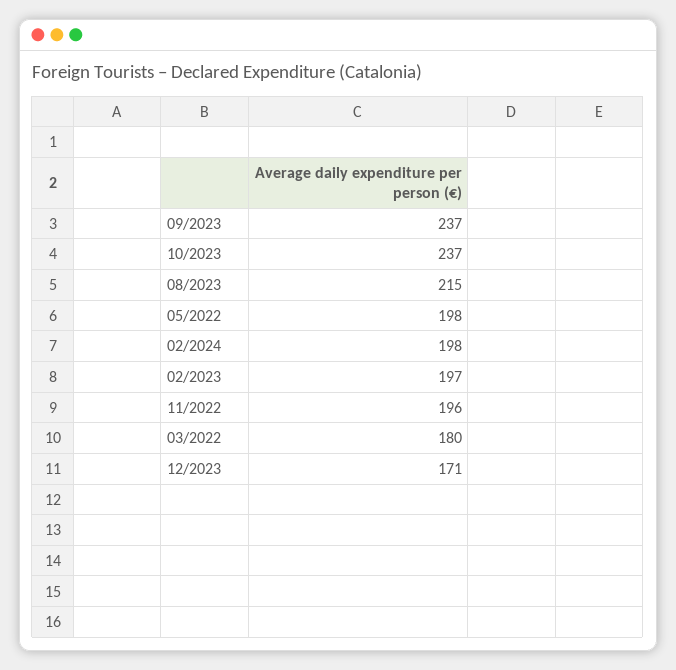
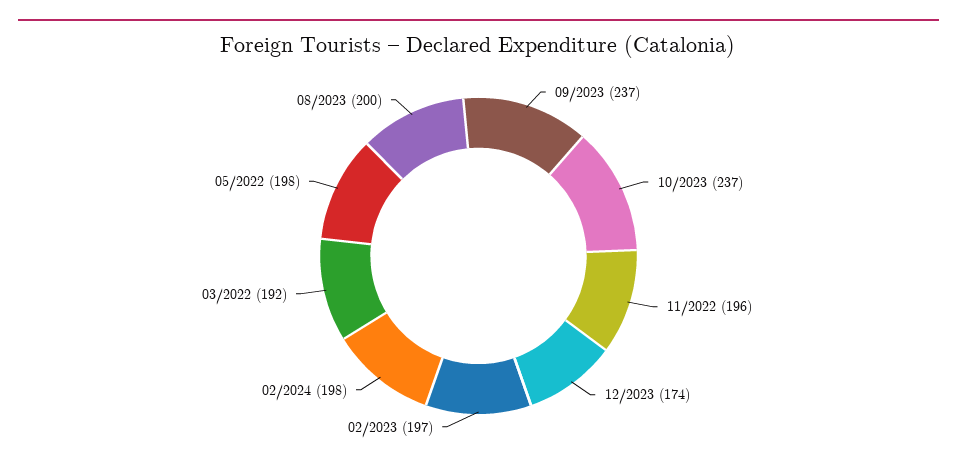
08/2023: 215 -> 200
03/2022: 180 -> 192
12/2023: 171 -> 174

